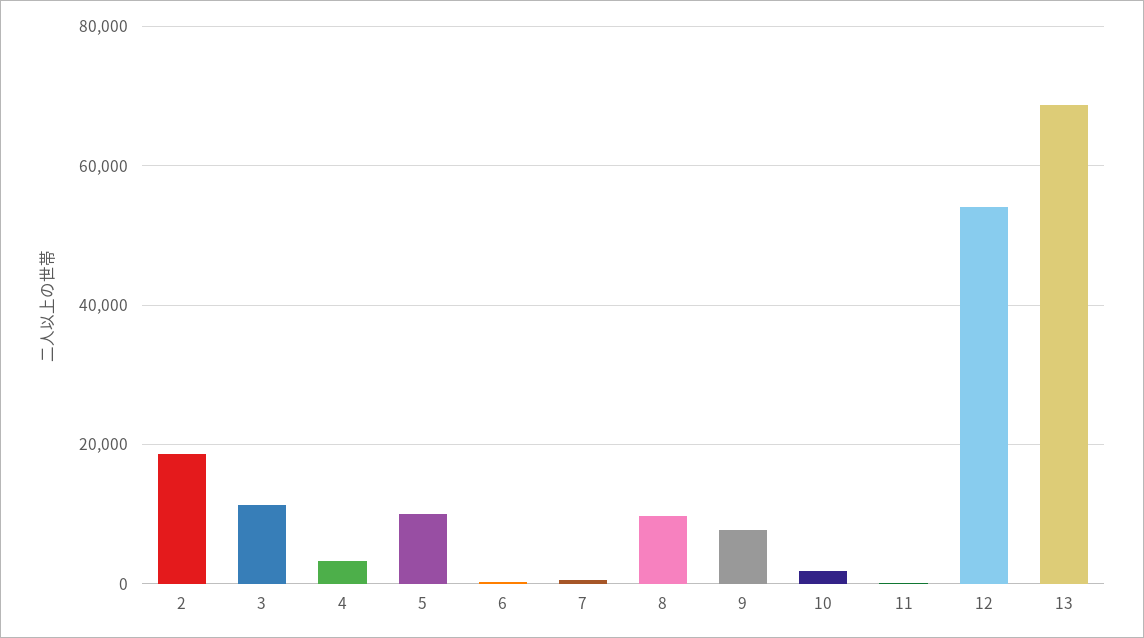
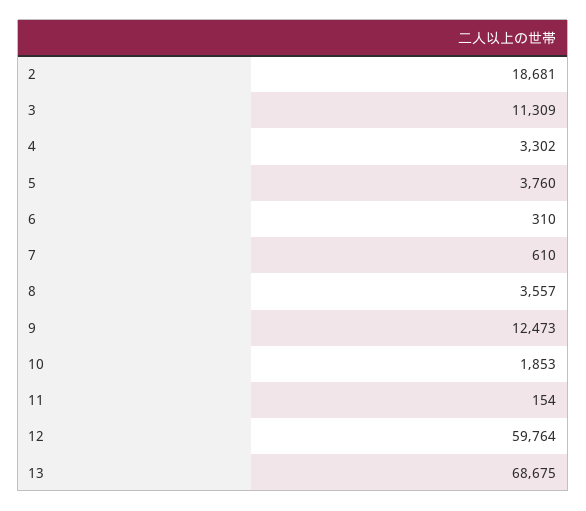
5: 10000 -> 3760
8: 10000 -> 3557
9: 8000 -> 12473
12: 54000 -> 59764

